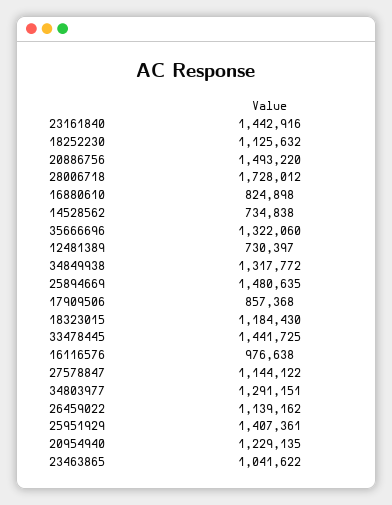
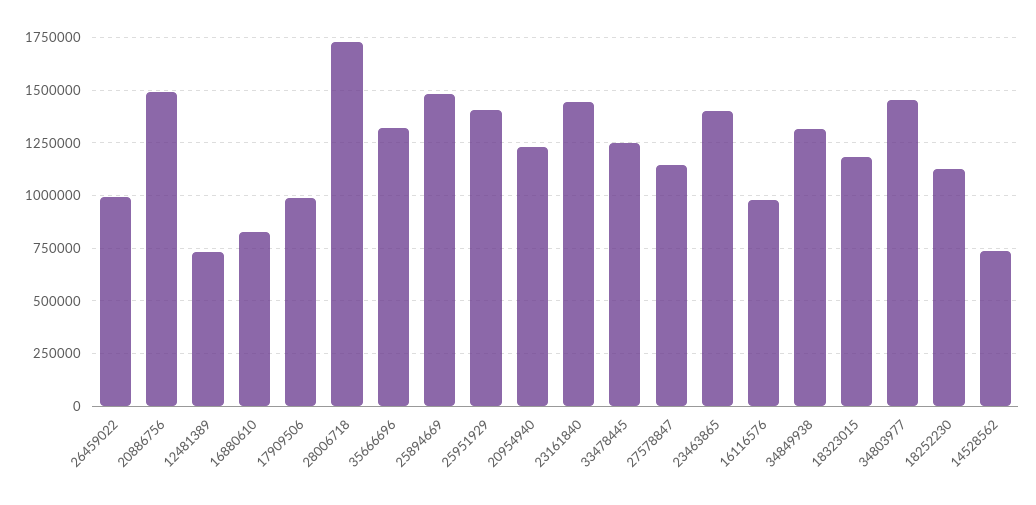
17909506: 857368 -> 1000000
33478445: 1441725 -> 1250000
34803977: 1291151 -> 1450000
26459022: 1139162 -> 1000000
23463865: 1041622 -> 1400000

